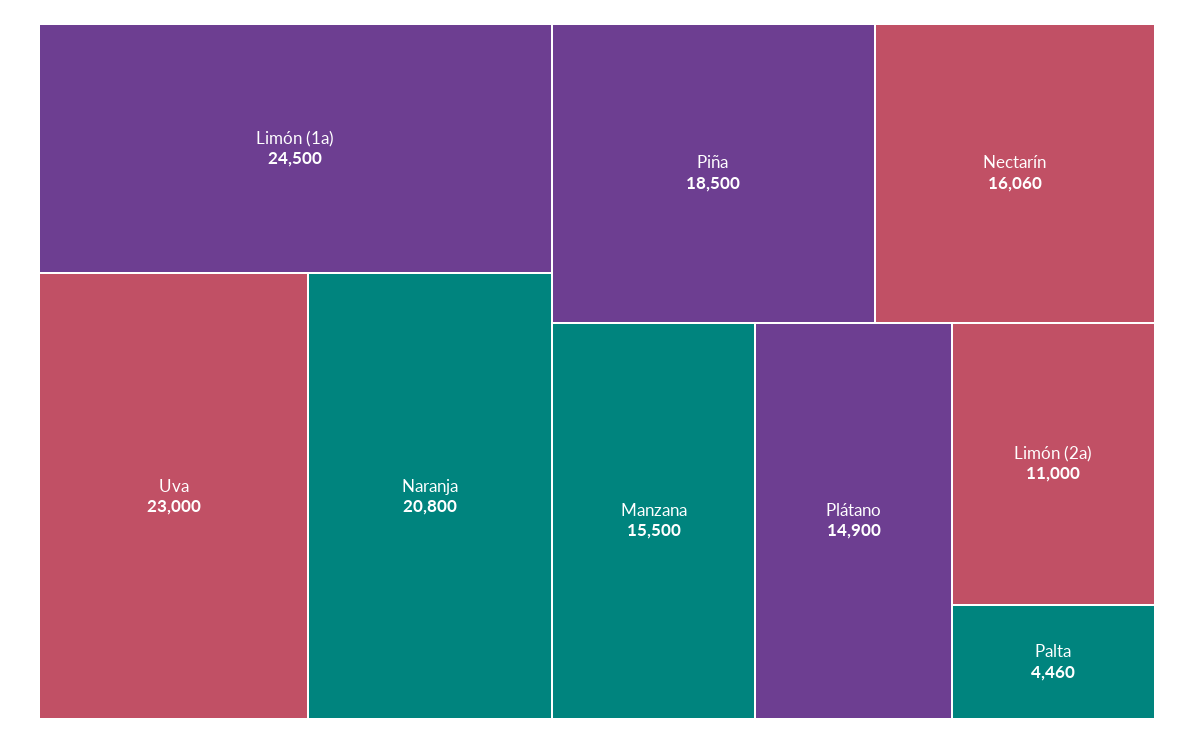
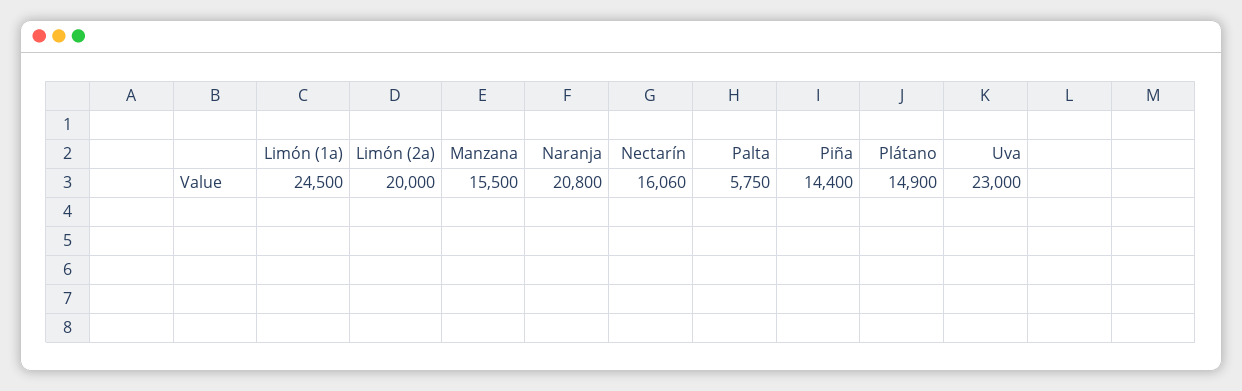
Piña: 18500 -> 14400
Limón (2a): 11000 -> 20000
Palta: 4460 -> 5750

